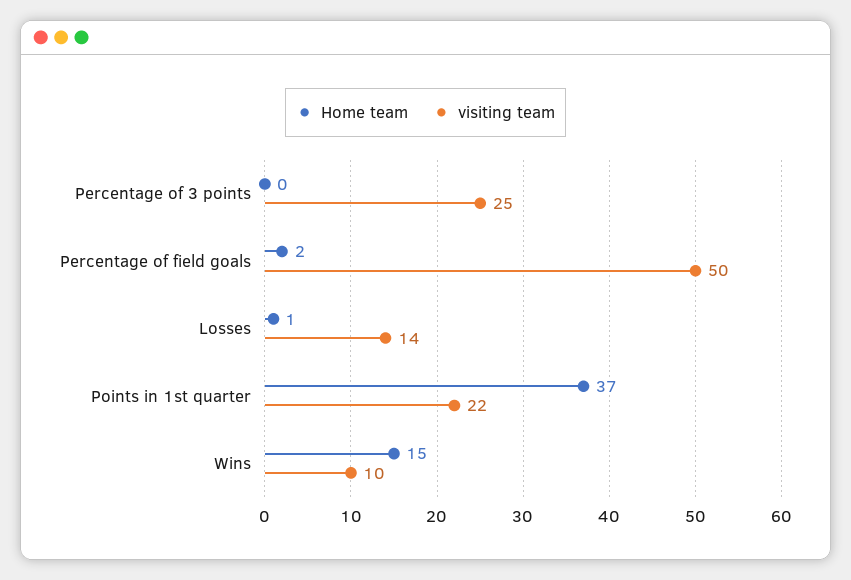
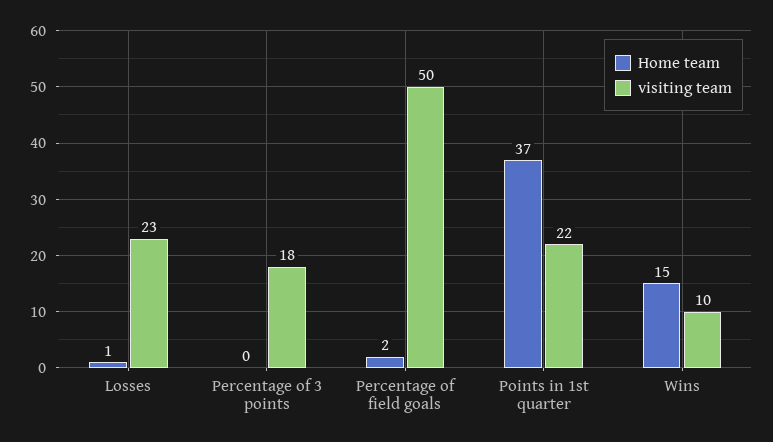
visiting team, Percentage of 3 points: 25 -> 18
visiting team, Losses: 14 -> 23

